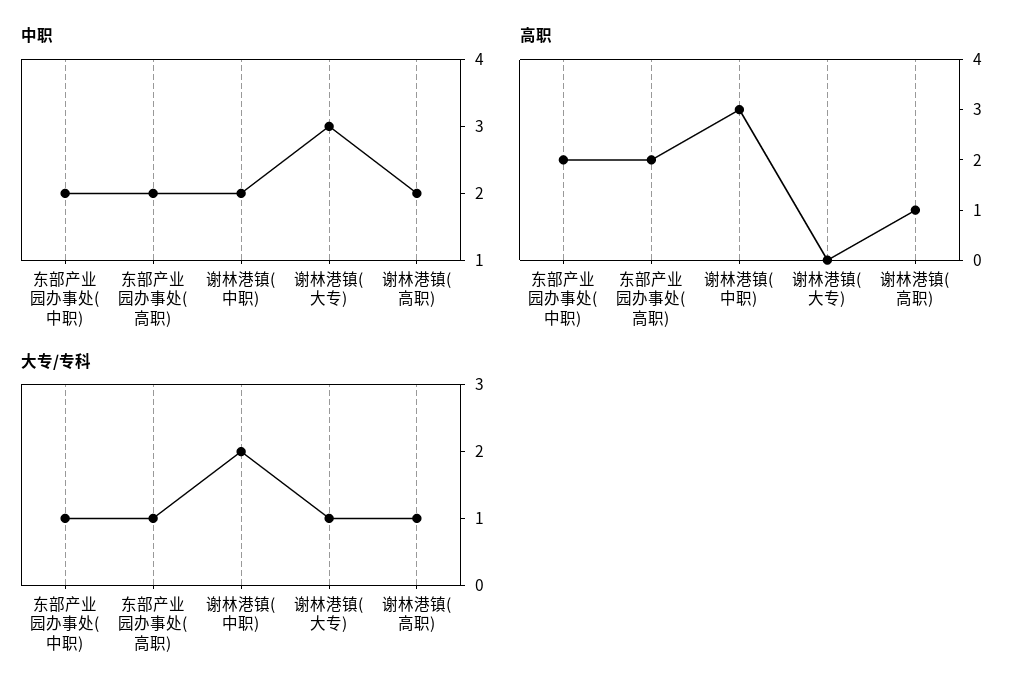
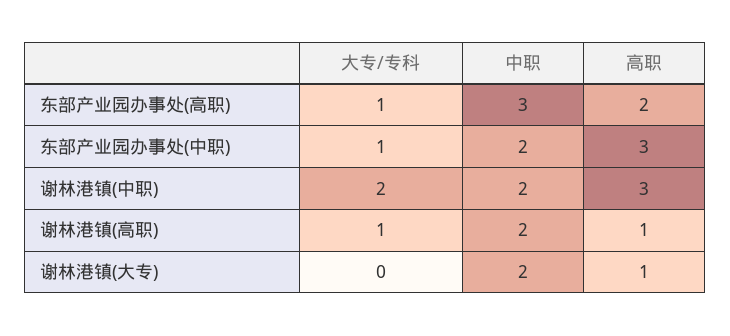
中职, 东部产业园办事处(高职): 2 -> 3
中职, 谢林港镇(大专): 3 -> 2
高职, 东部产业园办事处(中职): 2 -> 3
高职, 谢林港镇(大专): 0 -> 1
大专/专科, 谢林港镇(大专): 1 -> 0

